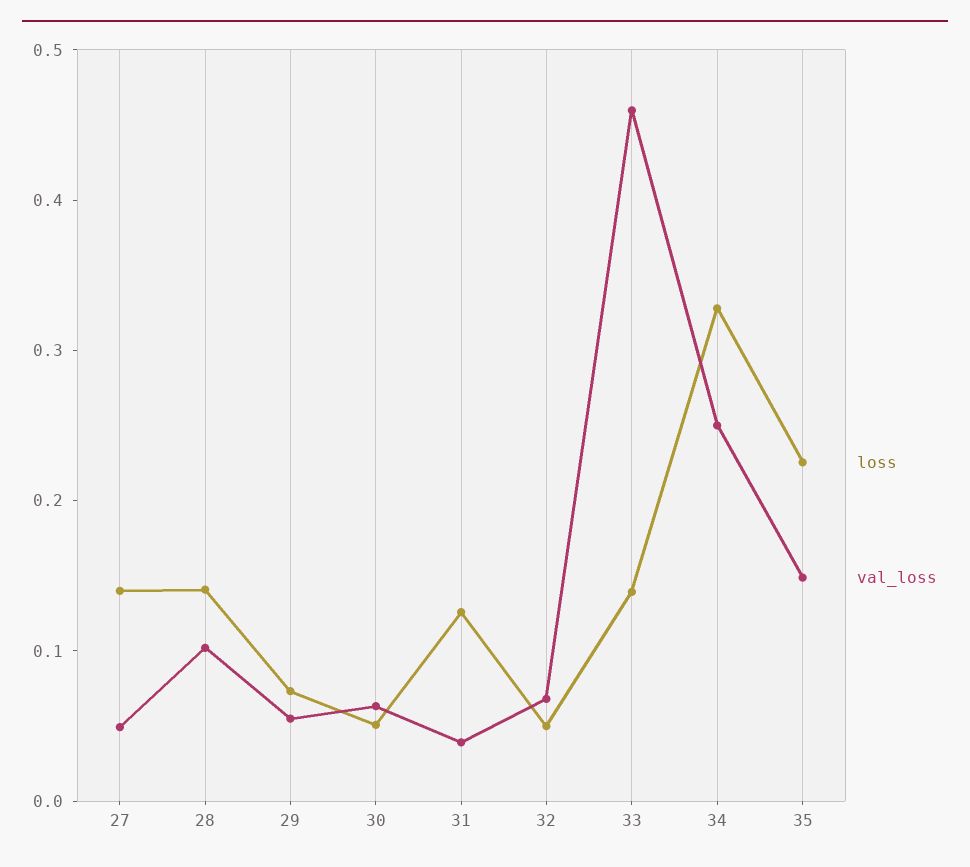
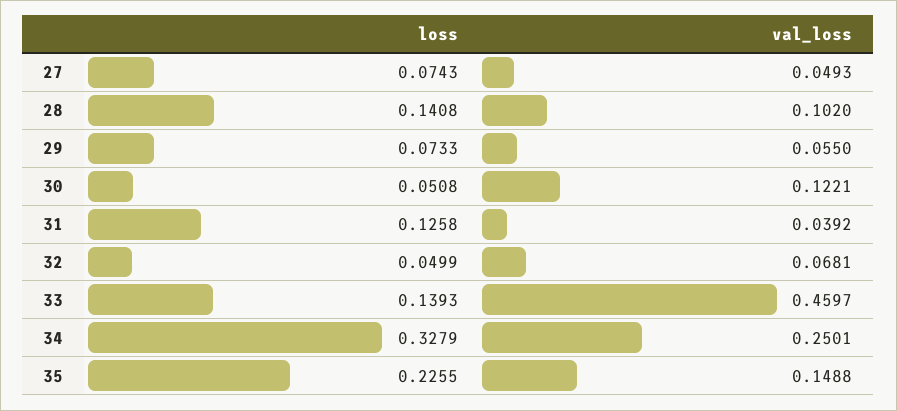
loss, 27: 0.14 -> 0.0743
val_loss, 30: 0.06 -> 0.1221

